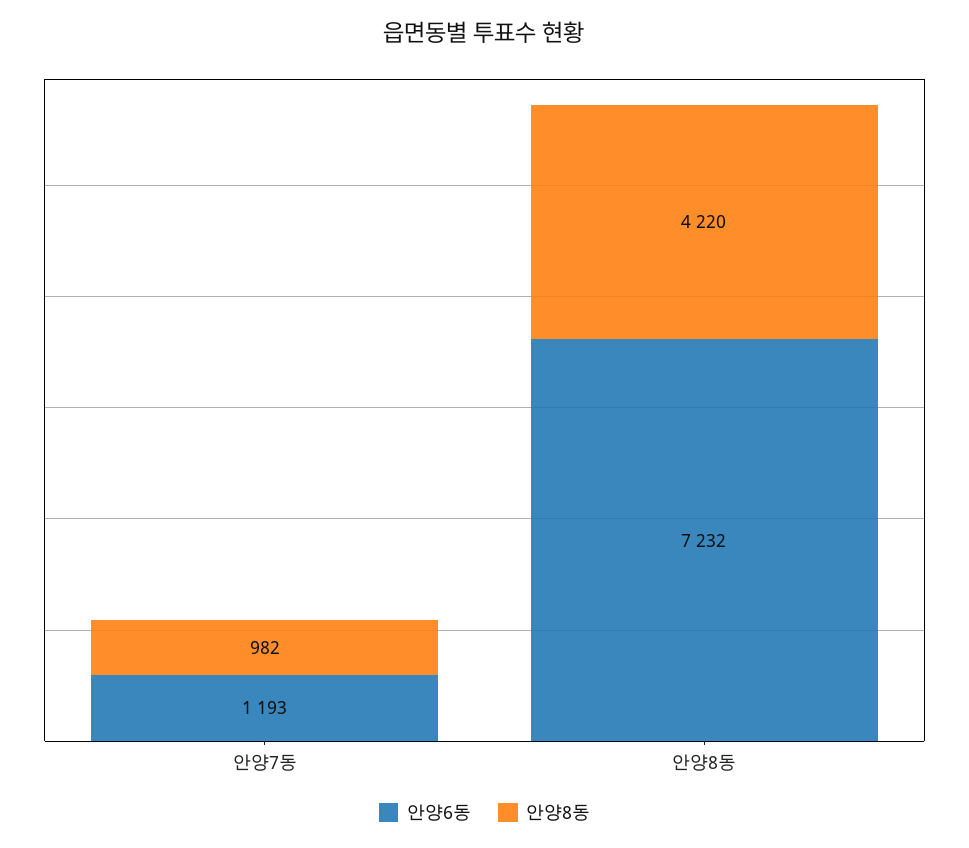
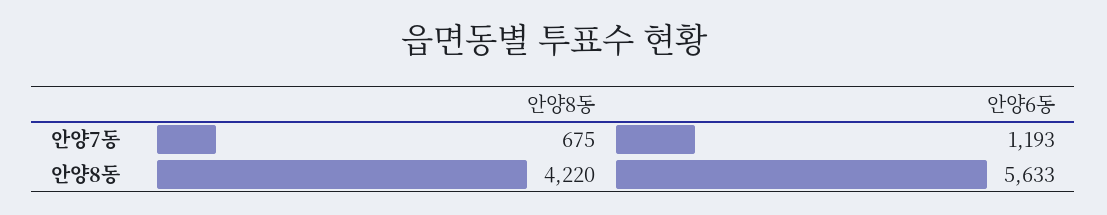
안양8동, 안양7동: 982 -> 675
안양6동, 안양8동: 7232 -> 5633

